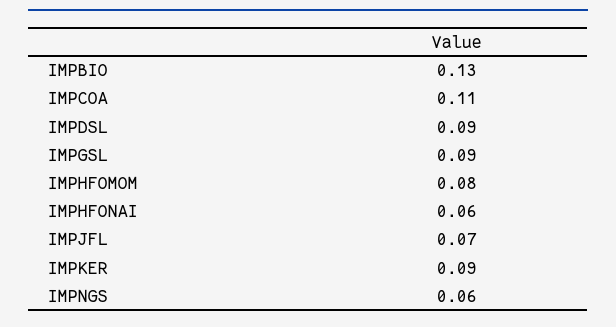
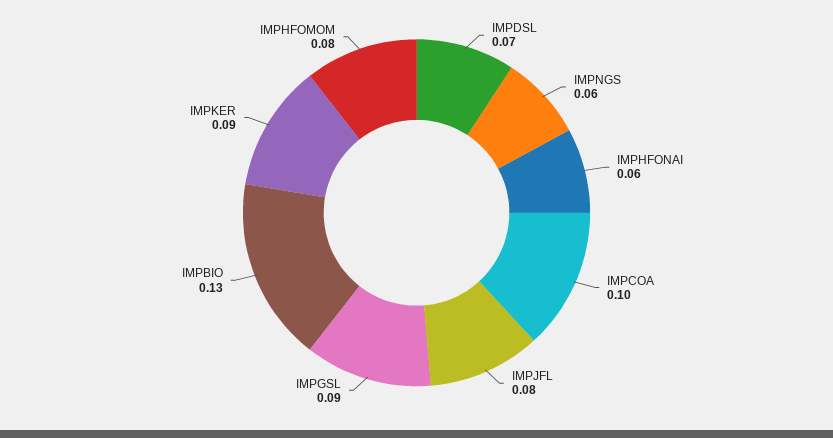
IMPCOA: 0.11 -> 0.1
IMPDSL: 0.09 -> 0.07
IMPJFL: 0.07 -> 0.08

